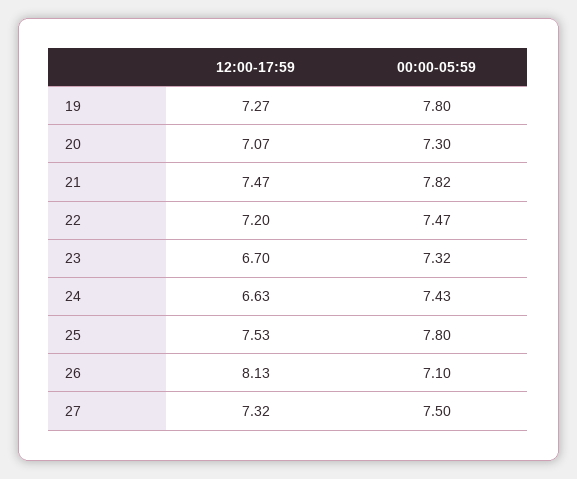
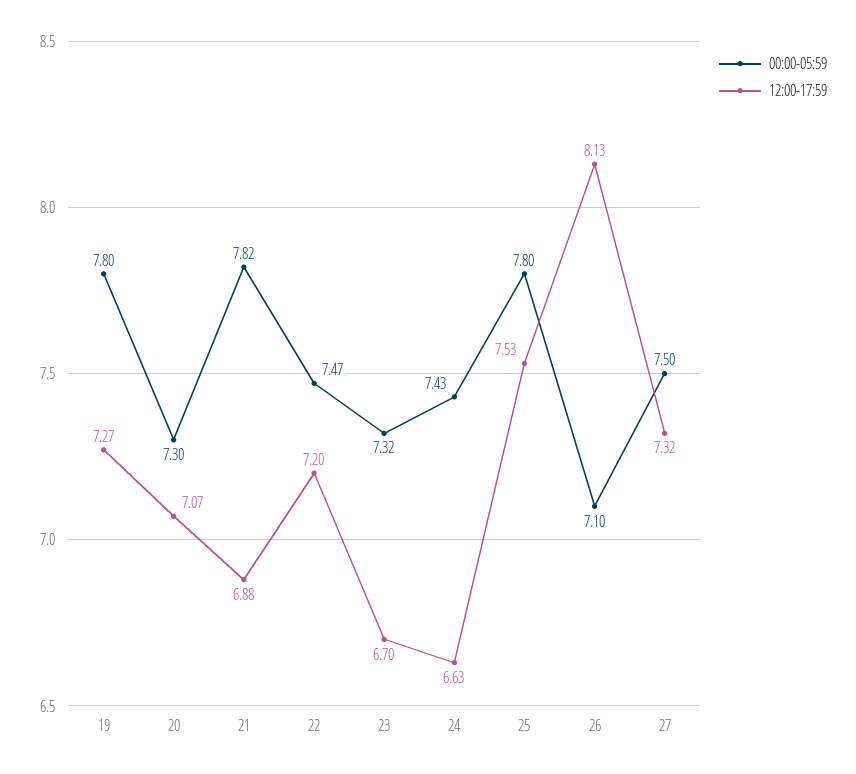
12:00-17:59, 21: 7.47 -> 6.88

